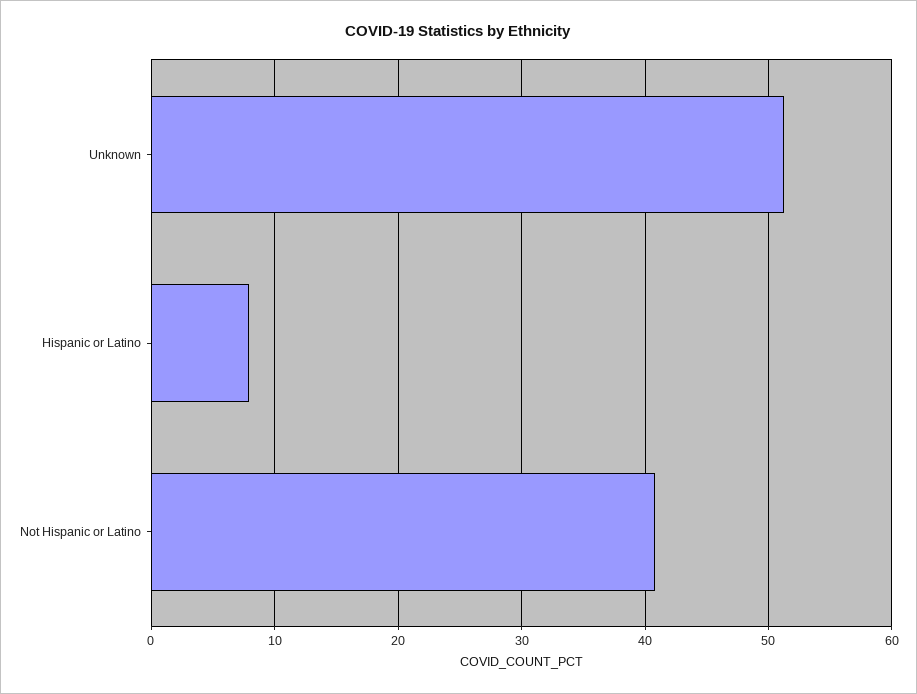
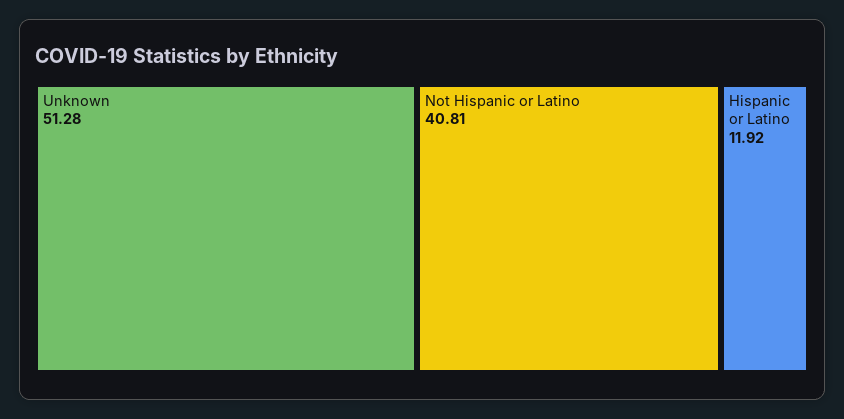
Hispanic or Latino: 8 -> 11.92

